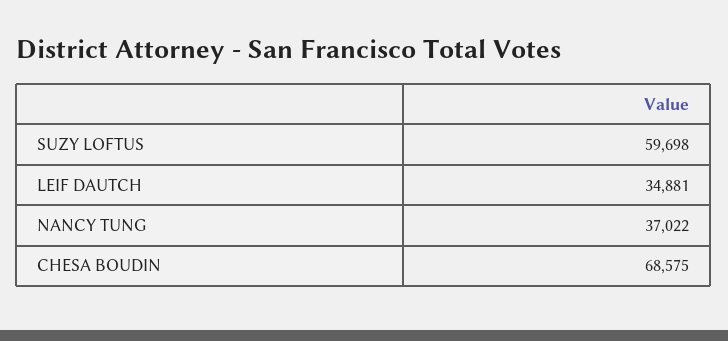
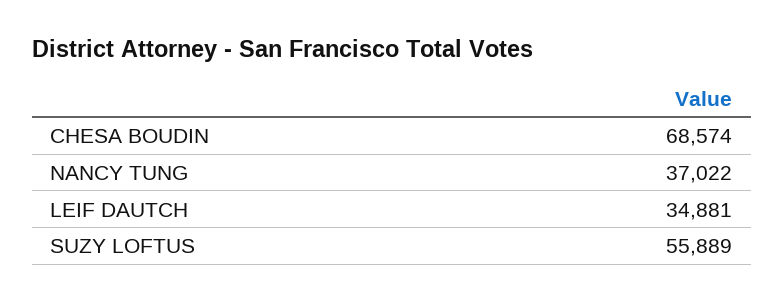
SUZY LOFTUS: 59698 -> 55889
CHESA BOUDIN: 68575 -> 68574

